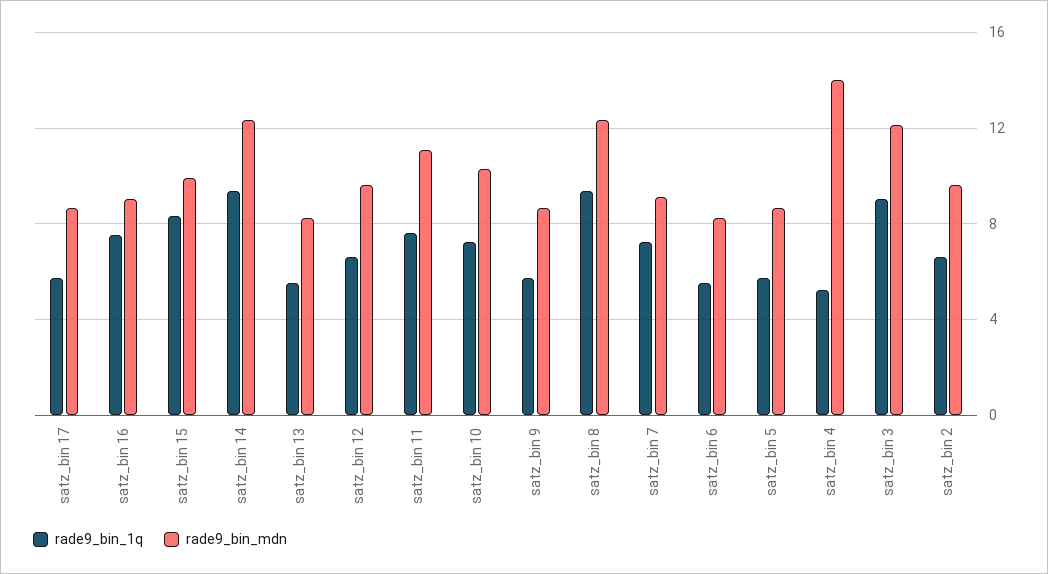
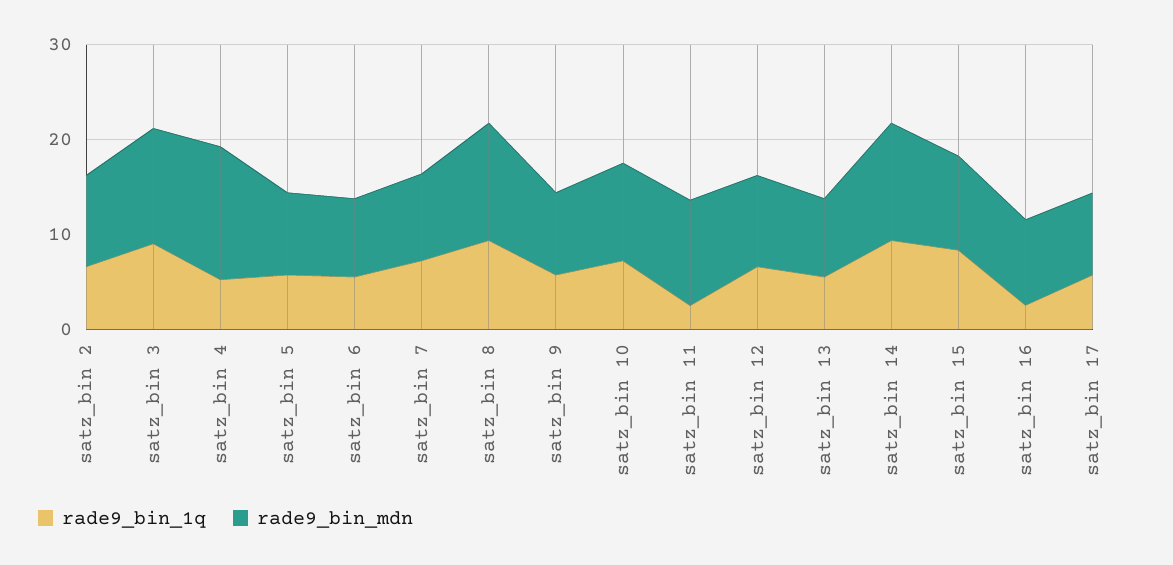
rade9_bin_1q, satz_bin 16: 7.5 -> 2
rade9_bin_1q, satz_bin 11: 7.5 -> 2

